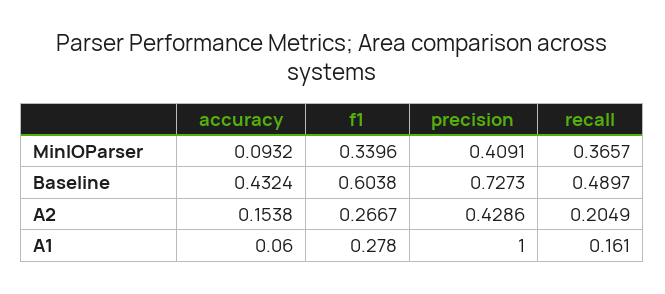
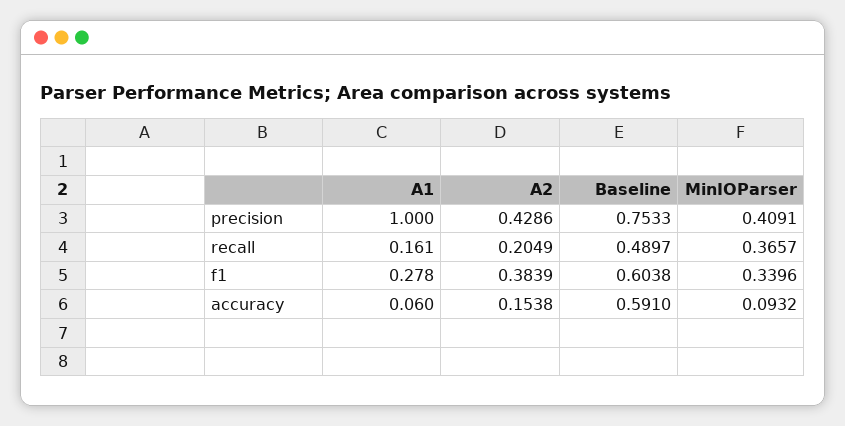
accuracy, Baseline: 0.4324 -> 0.591
precision, Baseline: 0.7273 -> 0.7533
f1, A2: 0.2667 -> 0.3839

